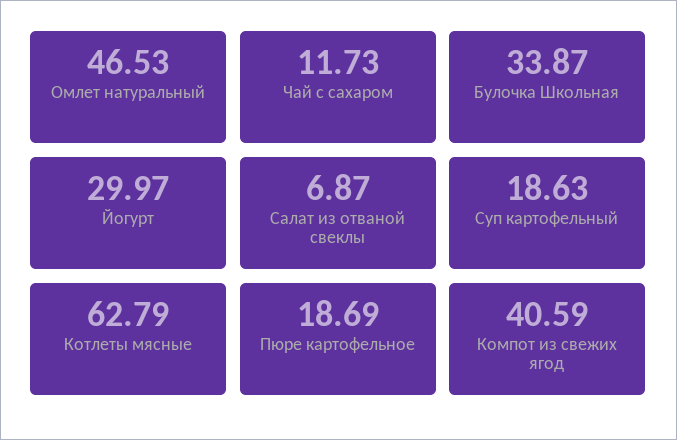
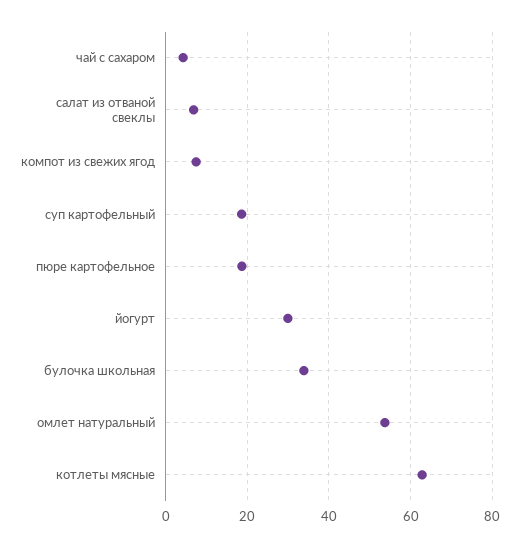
Омлет натуральный: 46.53 -> 54
Чай с сахаром: 11.73 -> 4
Компот из свежих ягод: 40.59 -> 8

